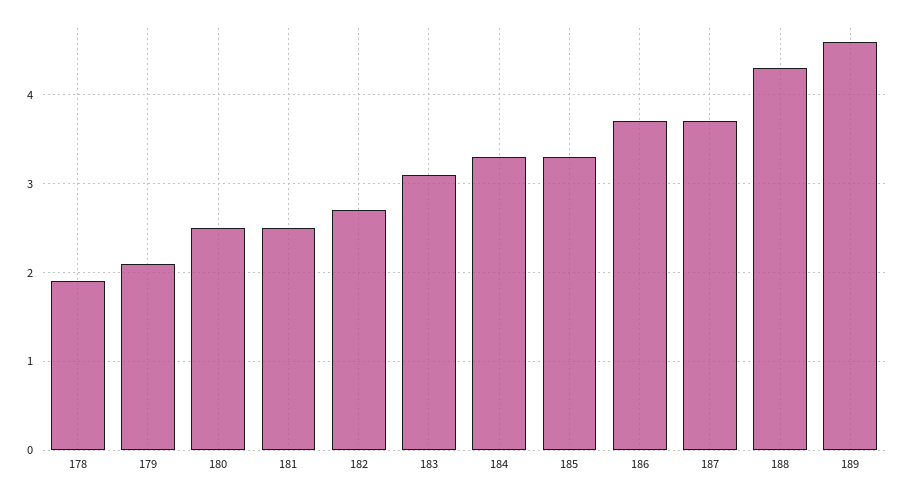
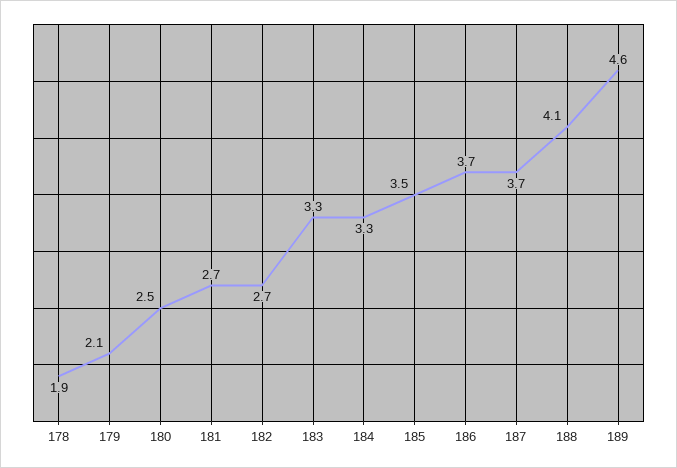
181: 2.5 -> 2.7
183: 3.1 -> 3.3
185: 3.3 -> 3.5
188: 4.3 -> 4.1

